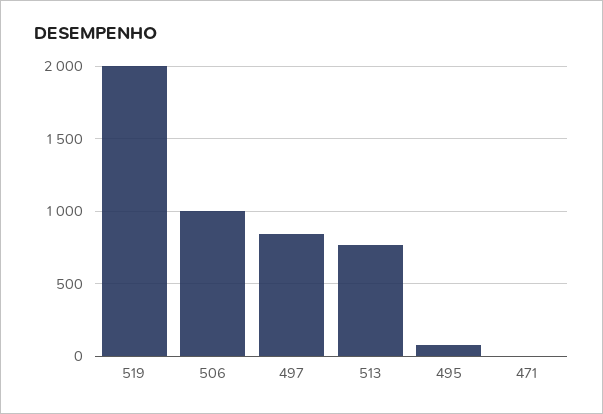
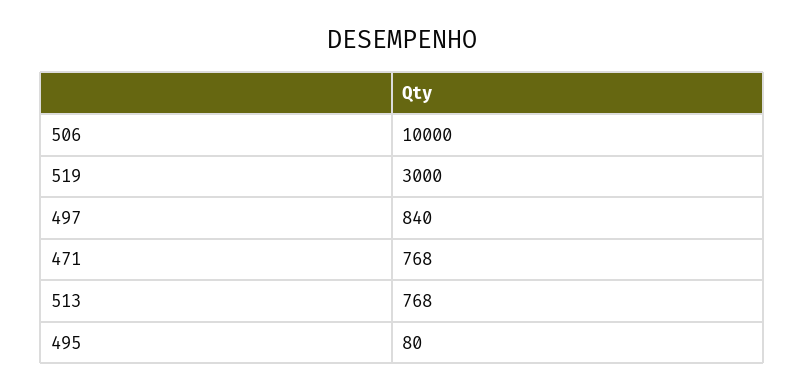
519: 2000 -> 3000
506: 1000 -> 10000
471: 0 -> 768

